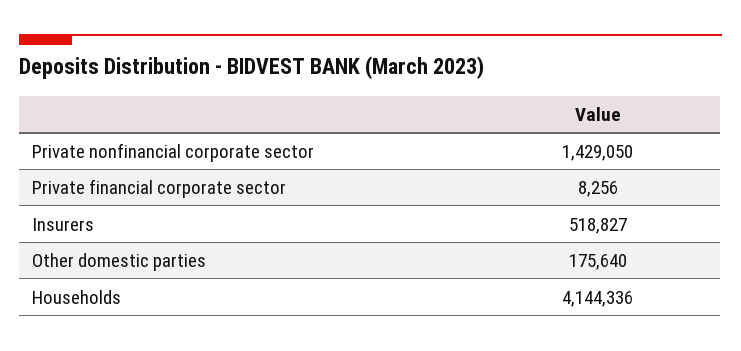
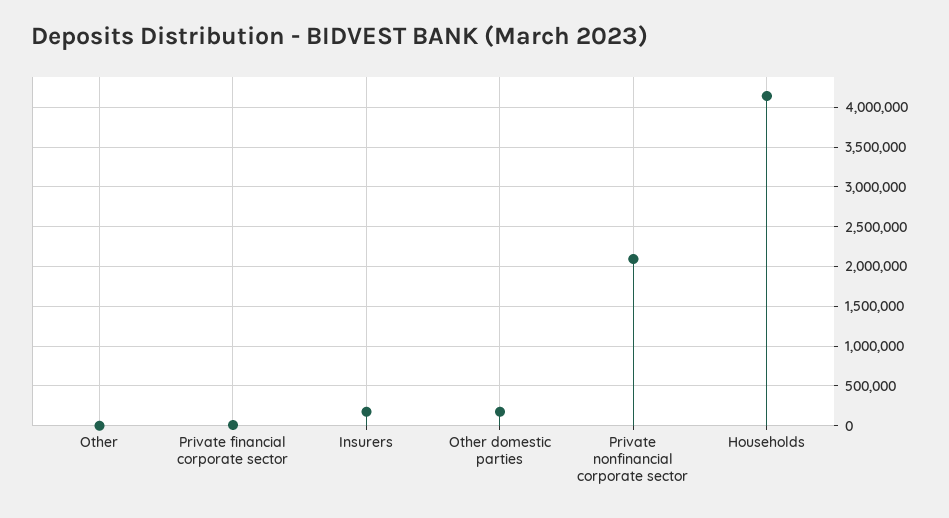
Private nonfinancial corporate sector: 1429050 -> 2100000
Insurers: 518827 -> 200000
Other: none -> 0

